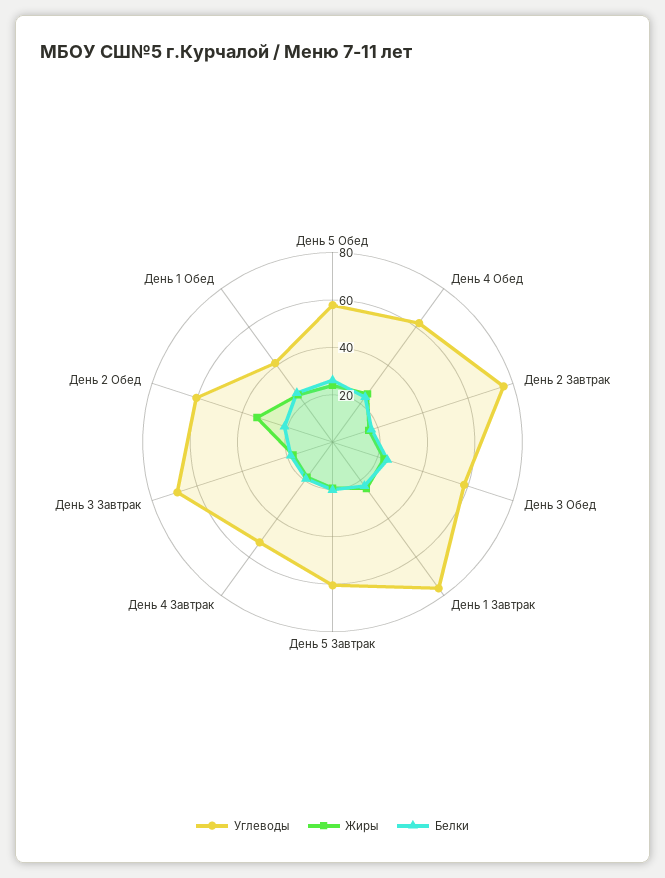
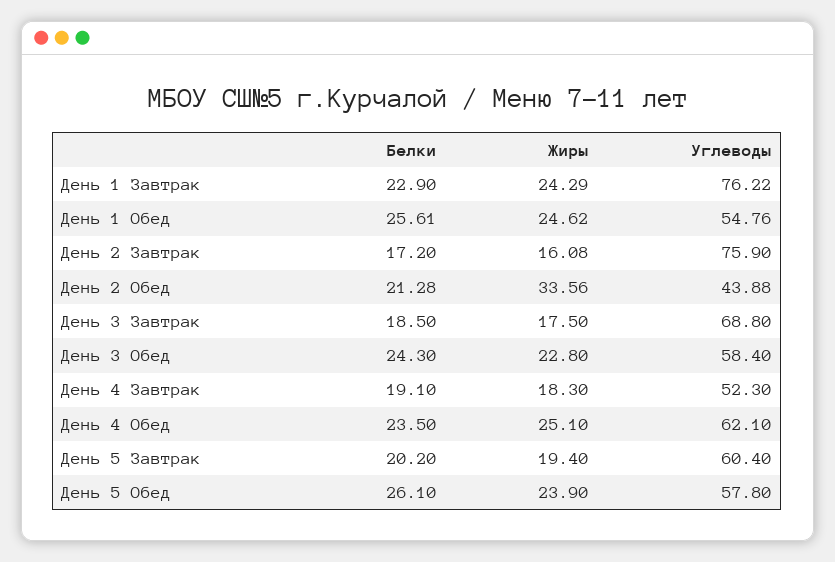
Углеводы, День 2 Обед: 60 -> 43.88
Углеводы, День 1 Обед: 40 -> 54.76

